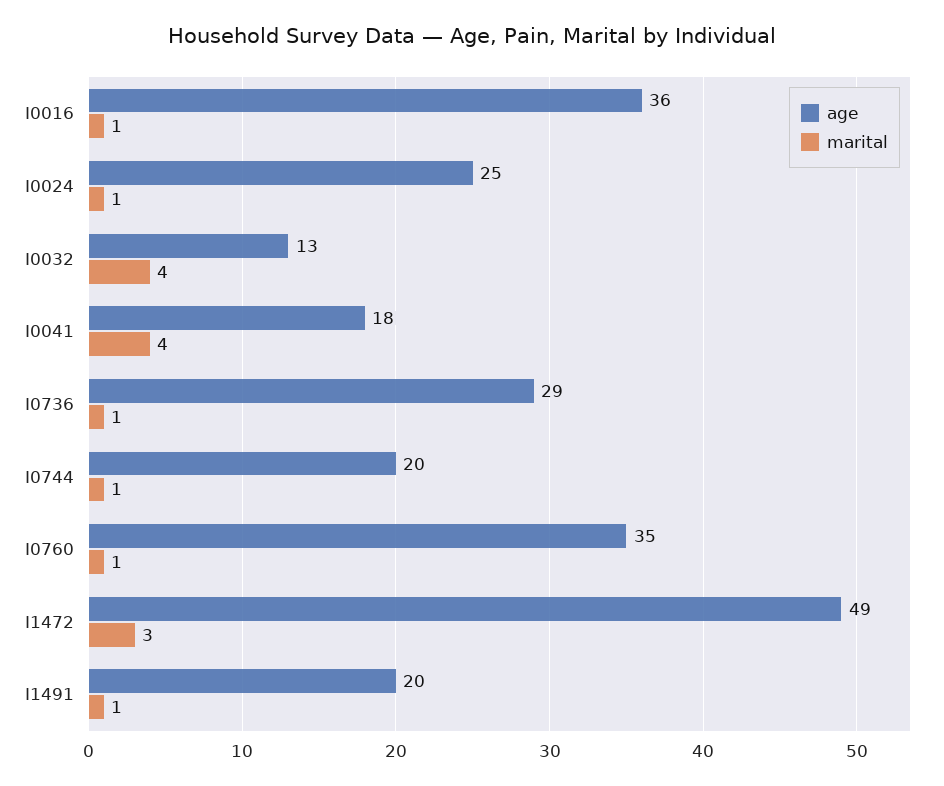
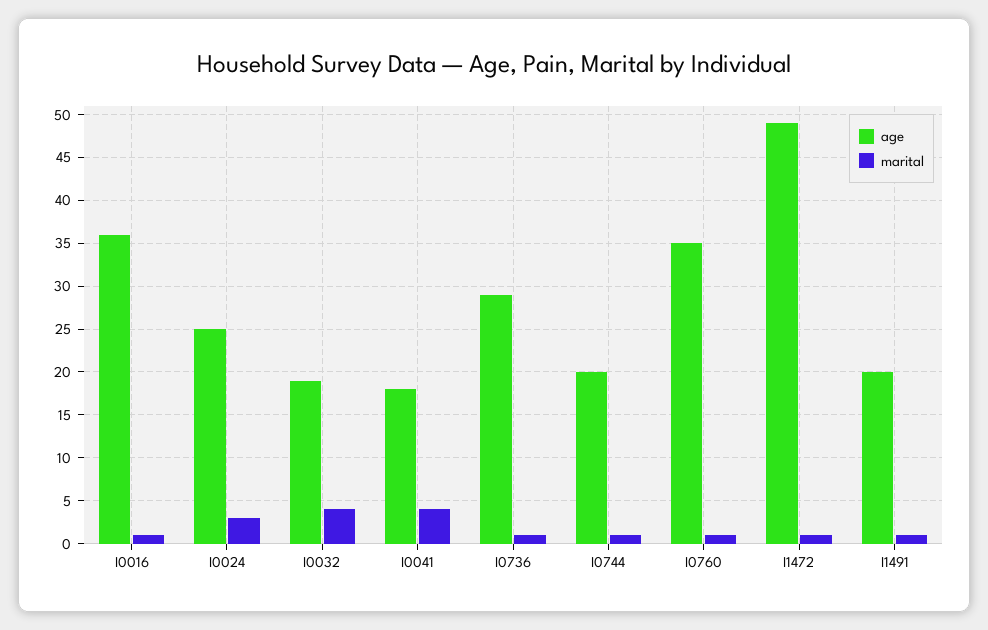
marital, I0024: 1 -> 3
age, I0032: 13 -> 19
marital, I1472: 3 -> 1

